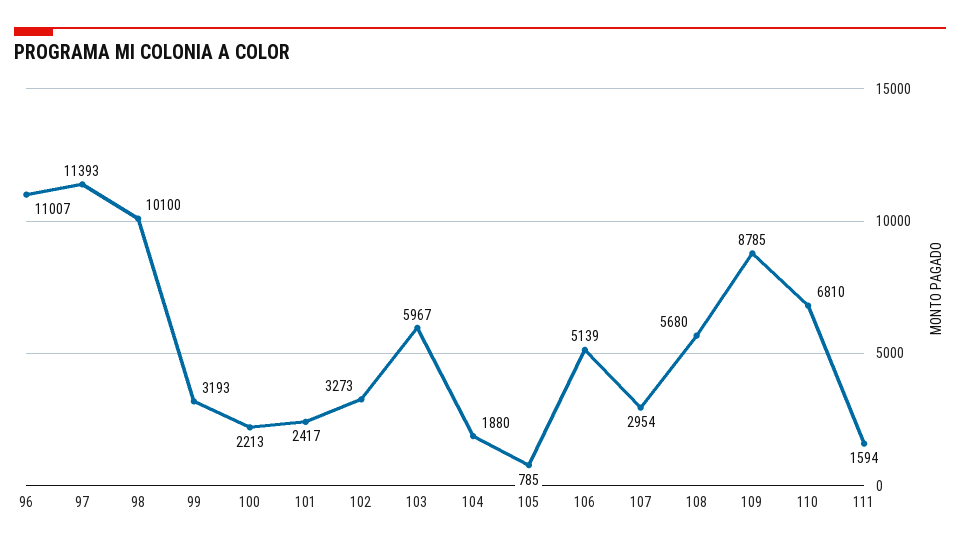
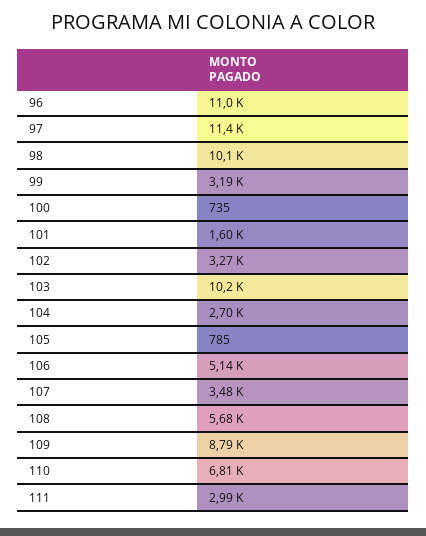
100: 2213 -> 735
101: 2417 -> 1600
103: 5967 -> 10200
104: 1880 -> 2700
107: 2954 -> 3480
111: 1594 -> 2990

